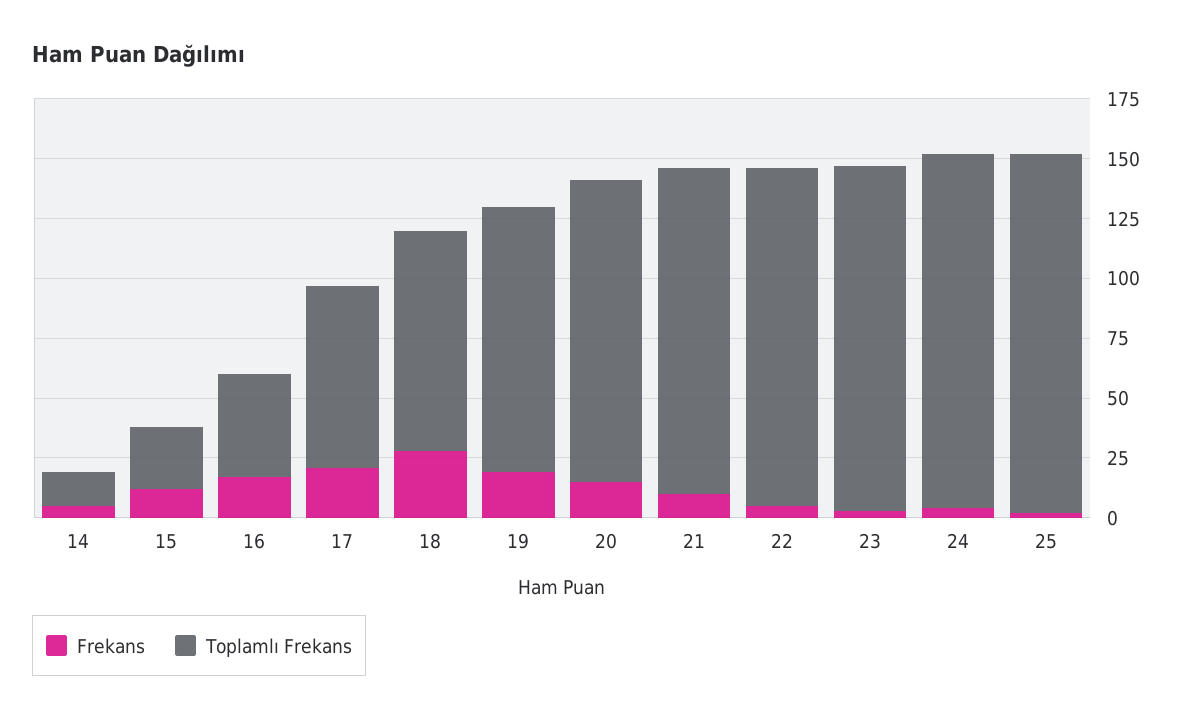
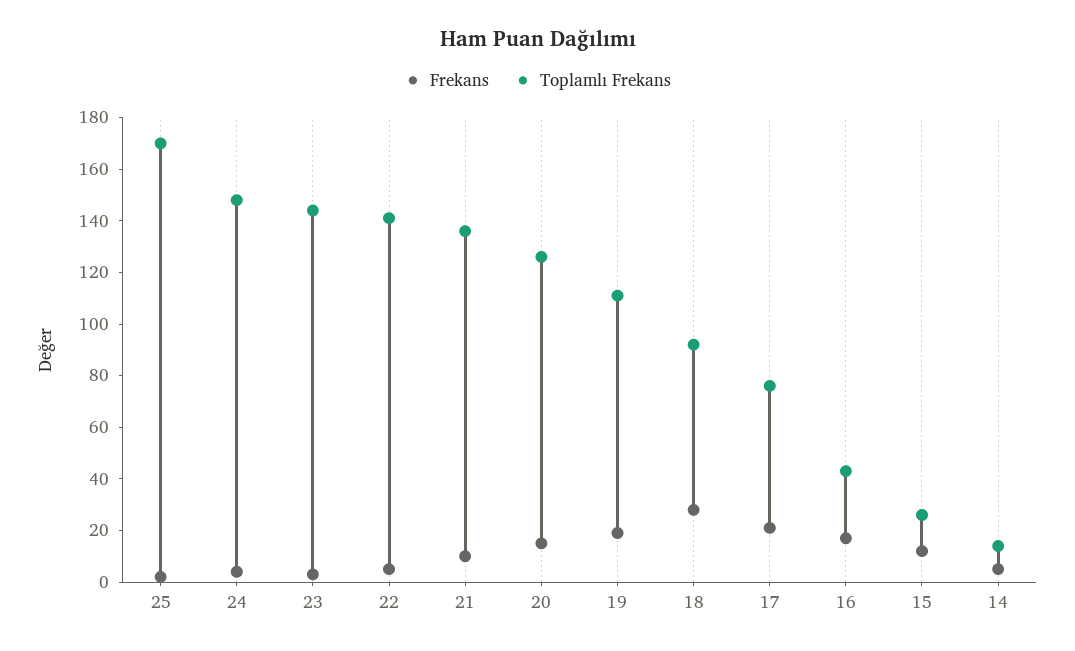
Toplamlı Frekans, 25: 150 -> 170

